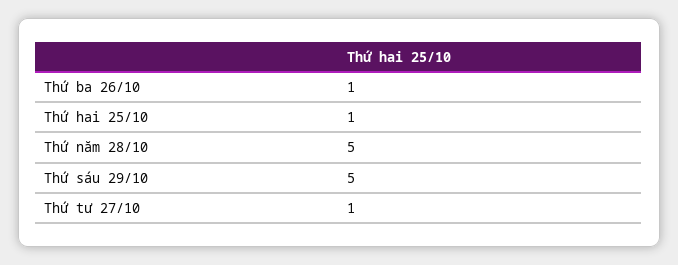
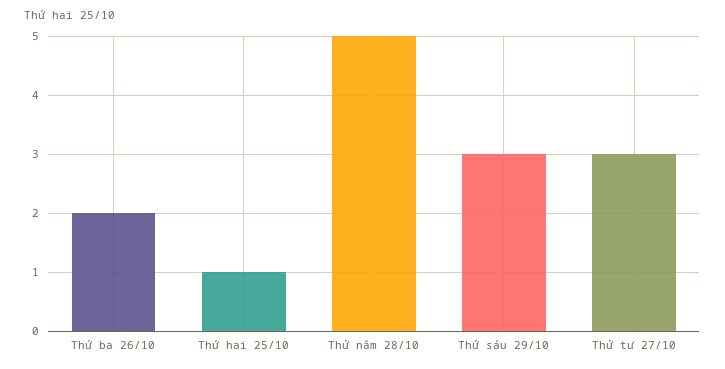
Thứ ba 26/10: 1 -> 2
Thứ sáu 29/10: 5 -> 3
Thứ tư 27/10: 1 -> 3

